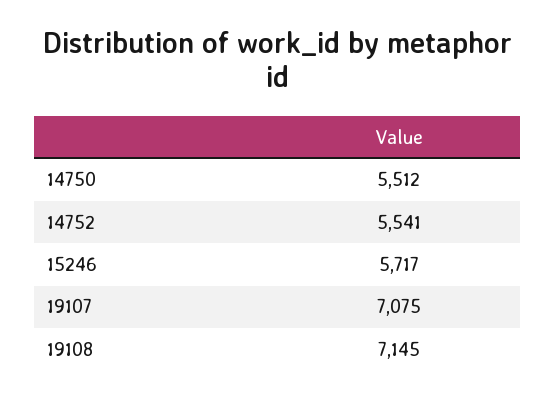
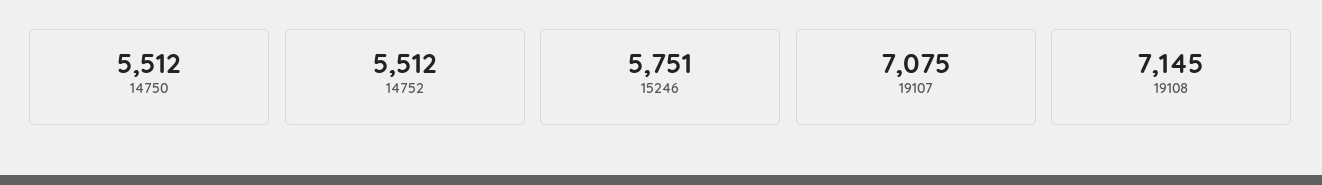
14752: 5541 -> 5512
15246: 5717 -> 5751

